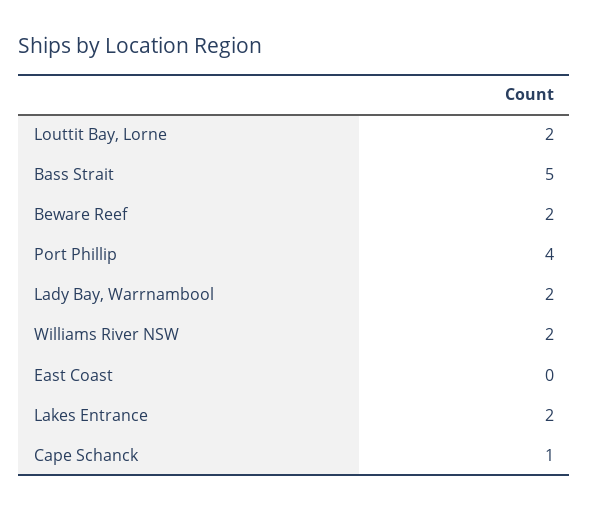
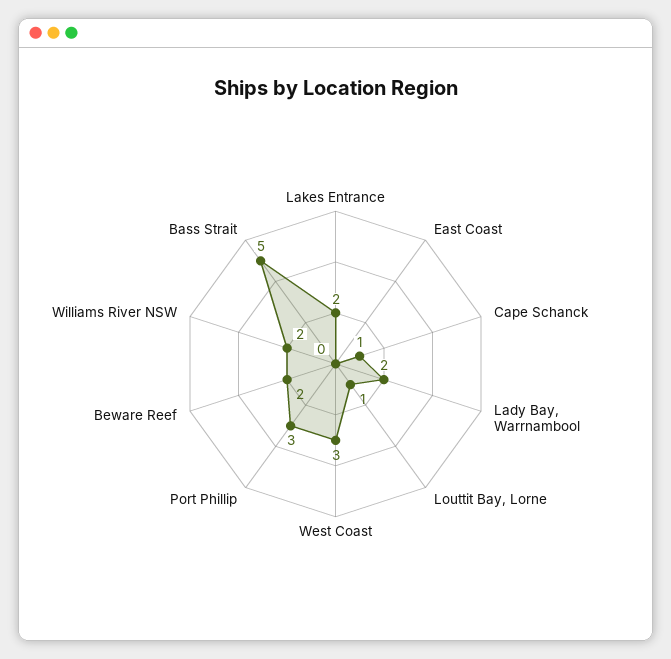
Louttit Bay, Lorne: 2 -> 1
Port Phillip: 4 -> 3
West Coast: none -> 3

